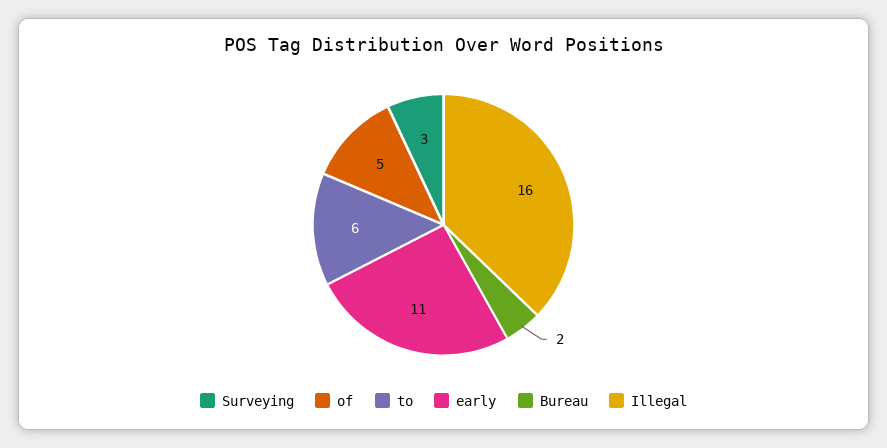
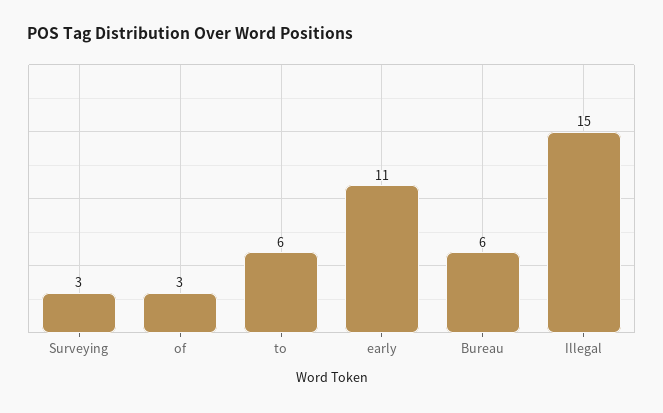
of: 5 -> 3
Bureau: 2 -> 6
Illegal: 16 -> 15

